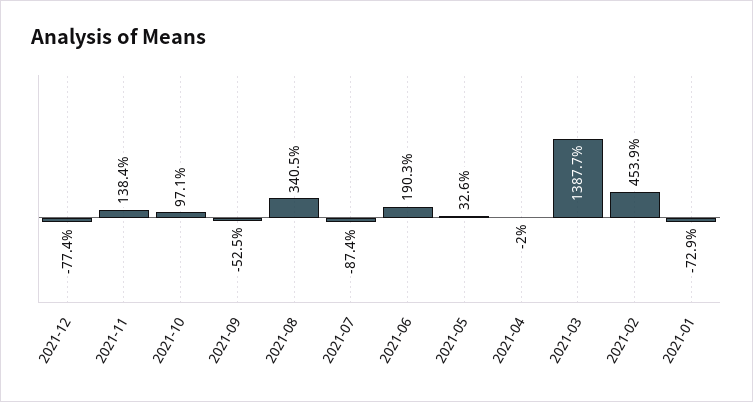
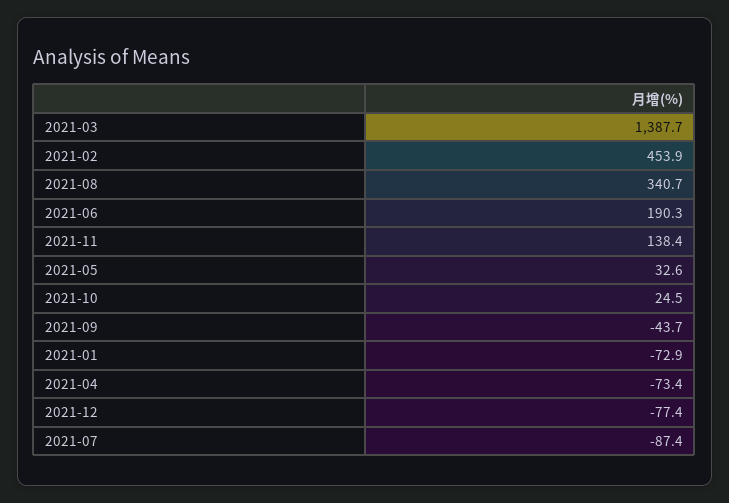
2021-10: 97.1 -> 24.5
2021-09: -52.5 -> -43.7
2021-08: 340.5 -> 340.7
2021-04: -2 -> -73.4

